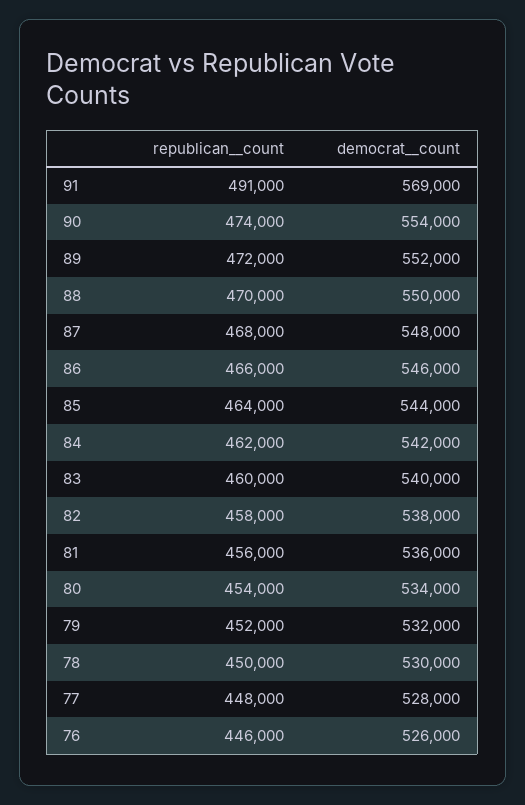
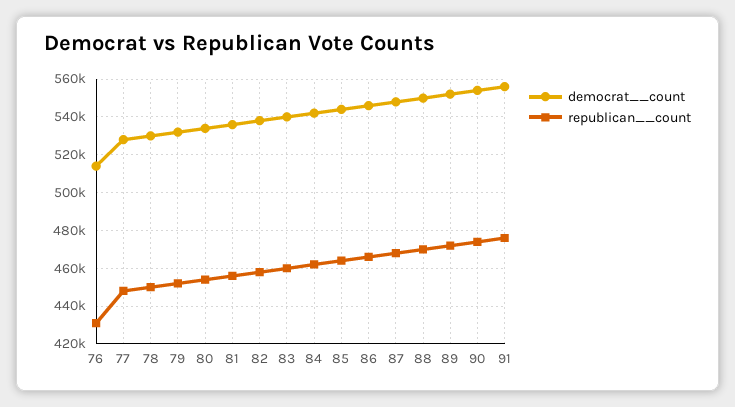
republican__count, 91: 491000 -> 475000
democrat__count, 91: 569000 -> 555000
republican__count, 76: 446000 -> 430000
democrat__count, 76: 526000 -> 515000

